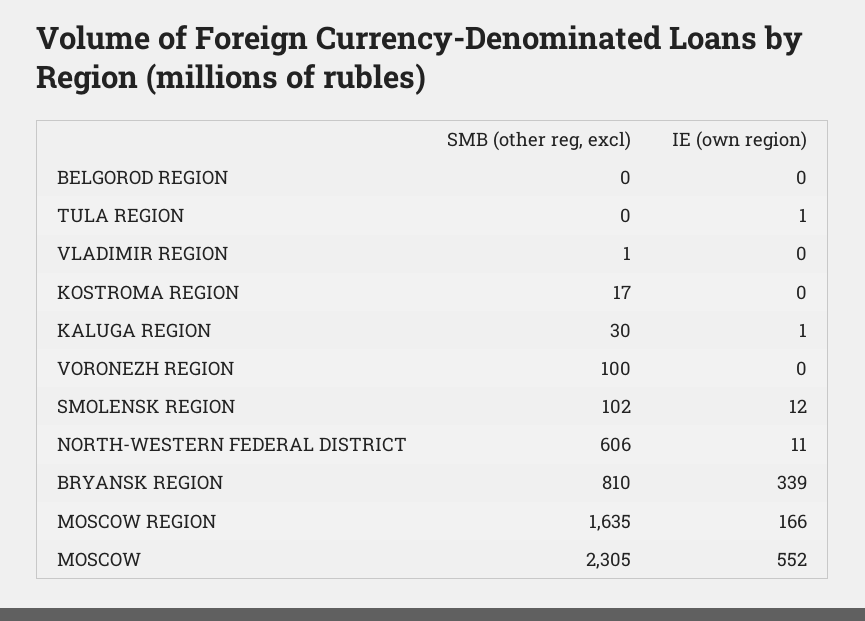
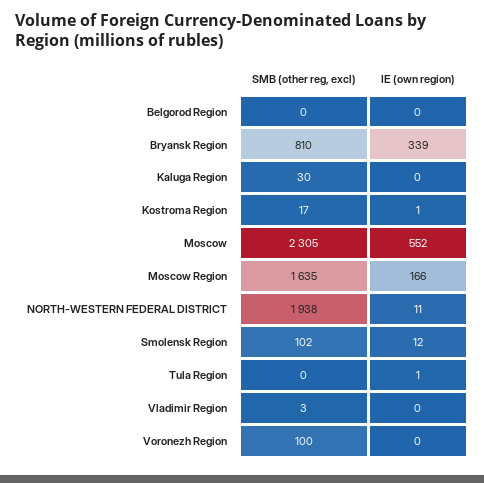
SMB (other reg, excl), VLADIMIR REGION: 1 -> 3
IE (own region), KOSTROMA REGION: 0 -> 1
IE (own region), KALUGA REGION: 1 -> 0
SMB (other reg, excl), NORTH-WESTERN FEDERAL DISTRICT: 606 -> 1938

